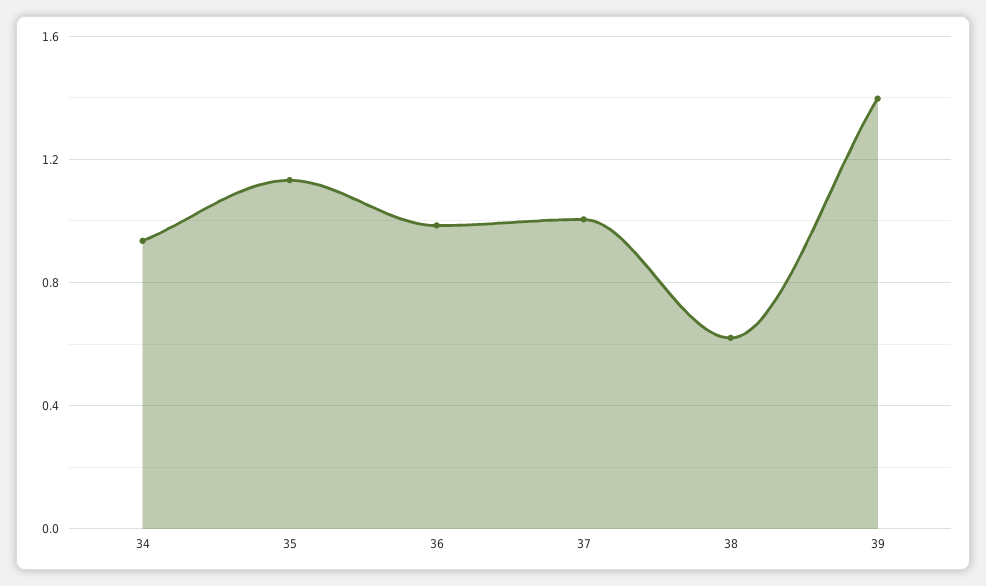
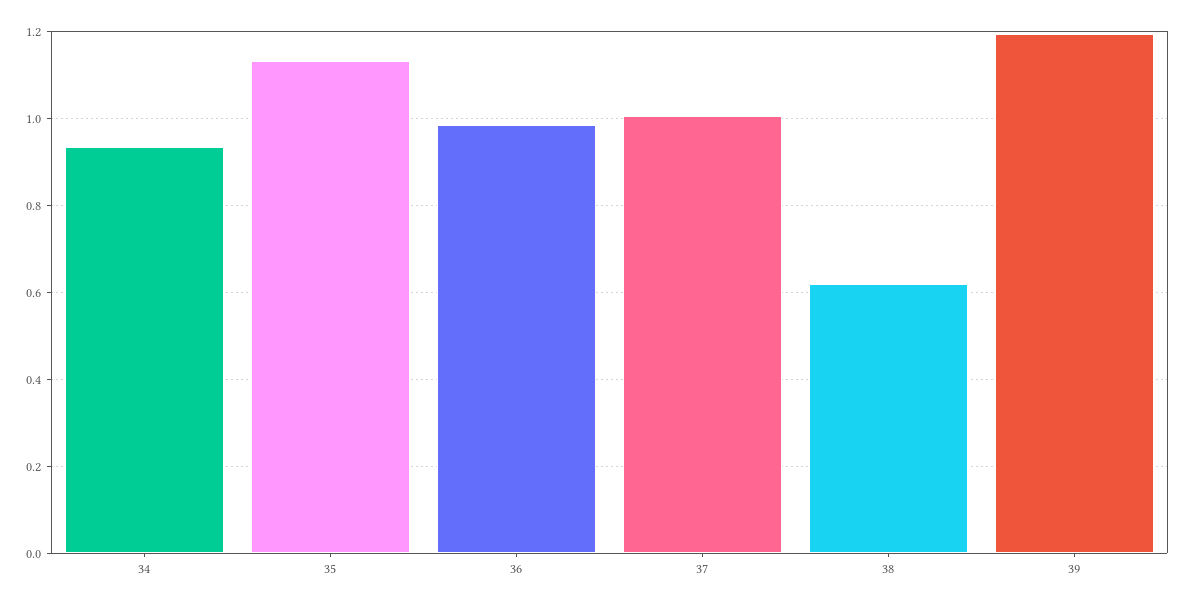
39: 1.4 -> 1.2

